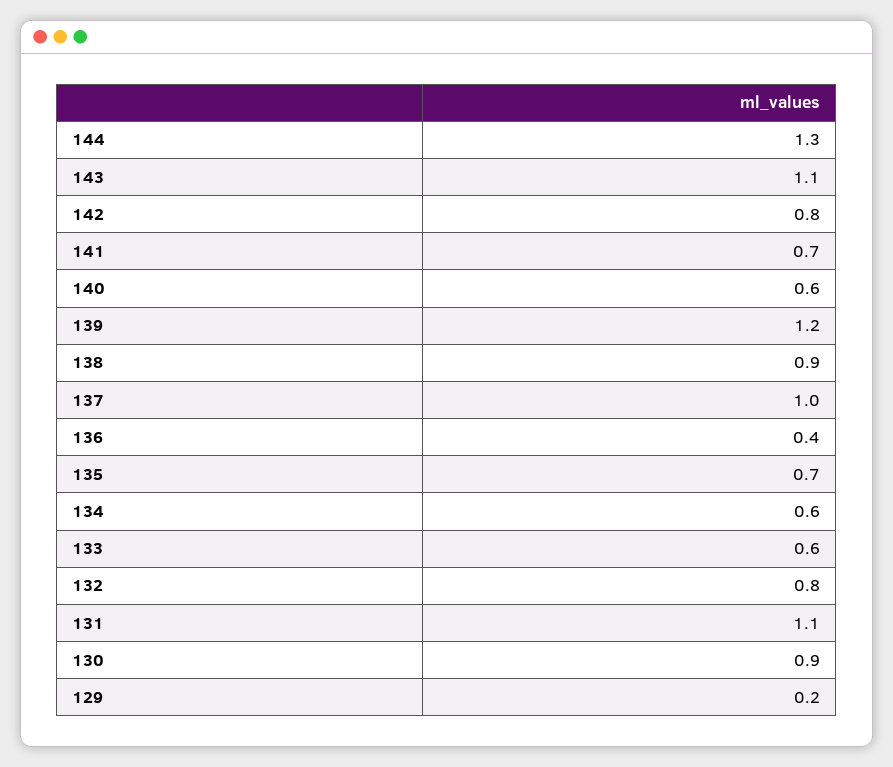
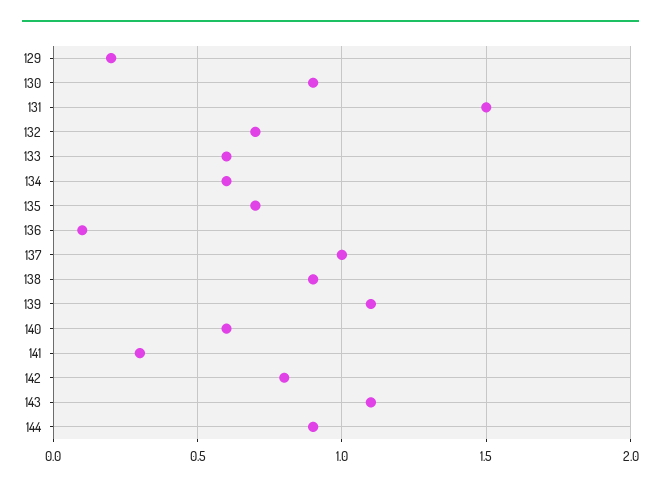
144: 1.3 -> 0.9
141: 0.7 -> 0.3
139: 1.2 -> 1.1
136: 0.4 -> 0.1
132: 0.8 -> 0.7
131: 1.1 -> 1.5

